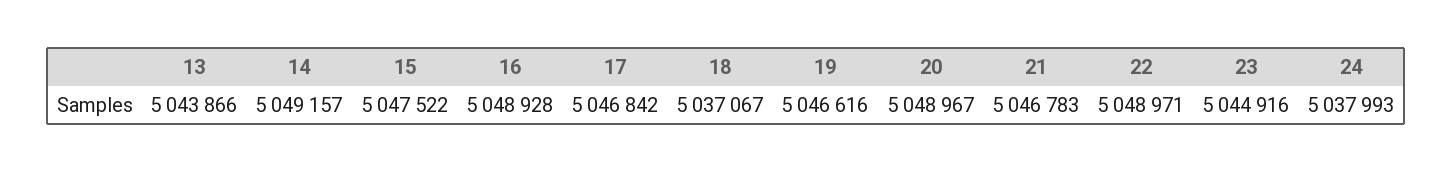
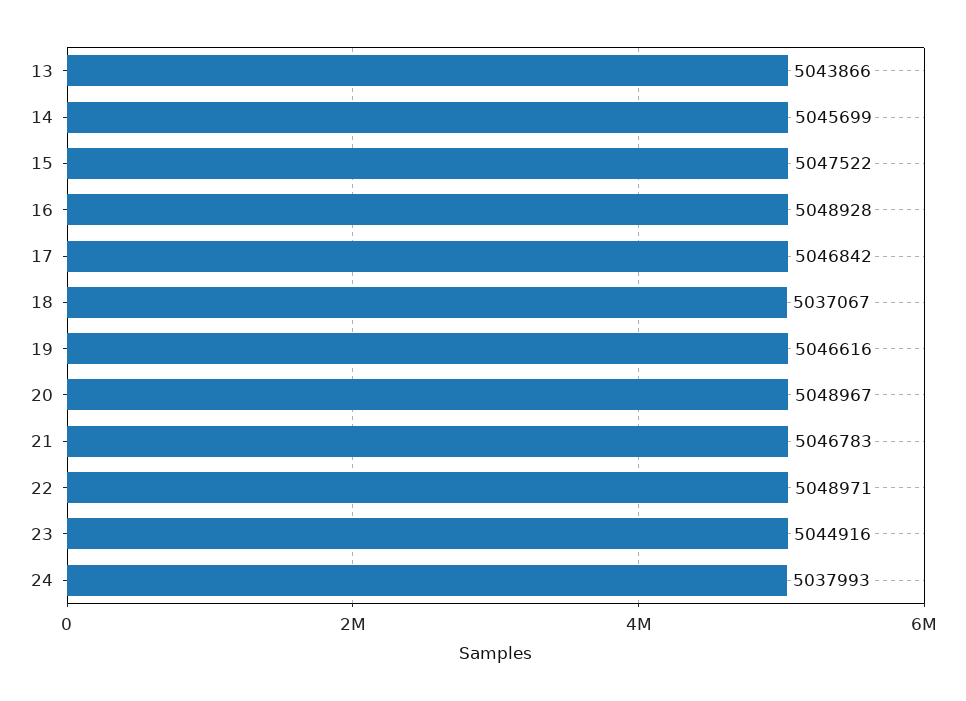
14: 5049157 -> 5045699

